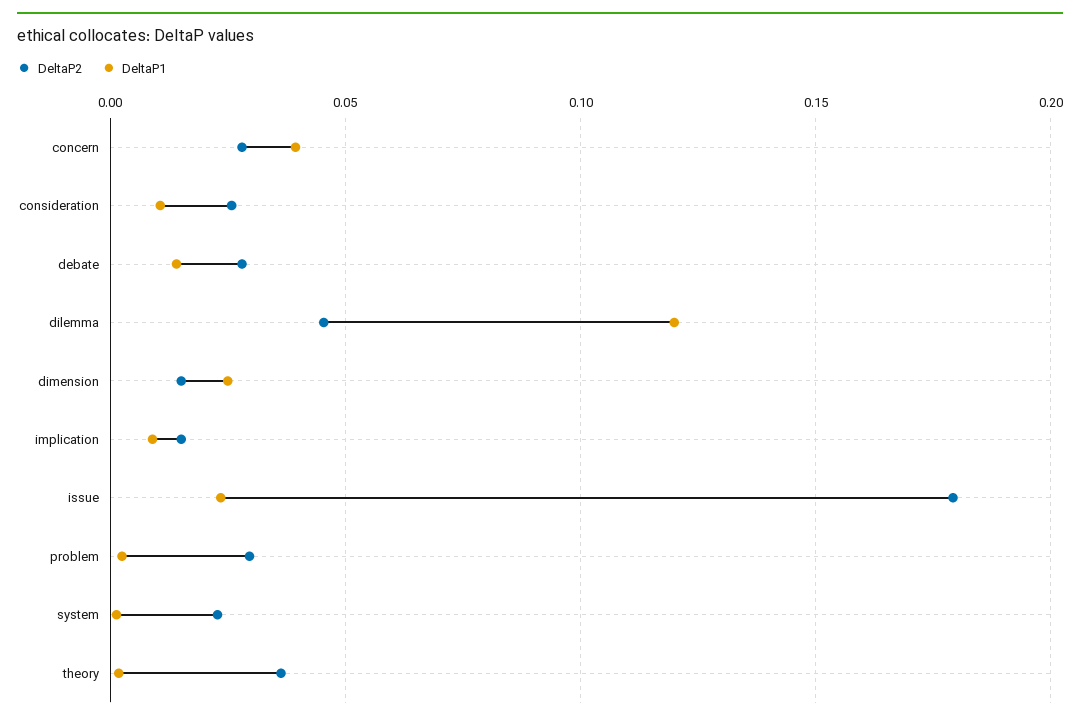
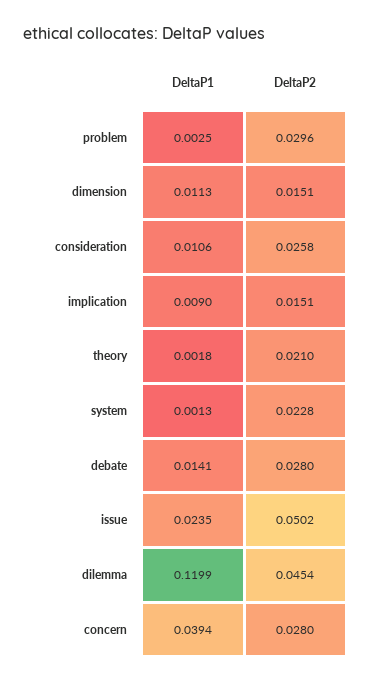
DeltaP1, dimension: 0.025 -> 0.0113
DeltaP2, issue: 0.18 -> 0.0502
DeltaP2, theory: 0.035 -> 0.021

